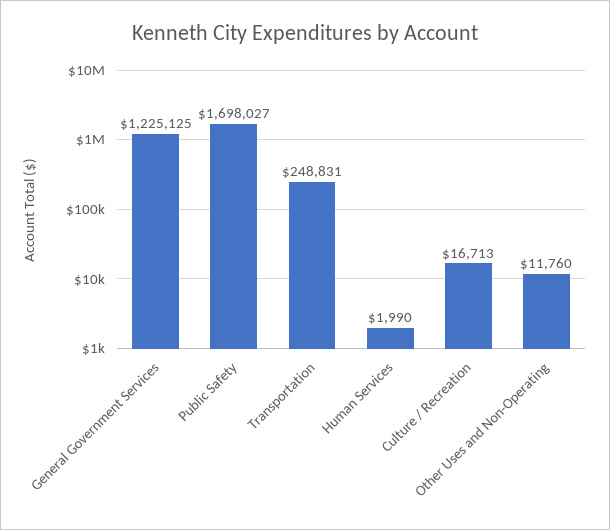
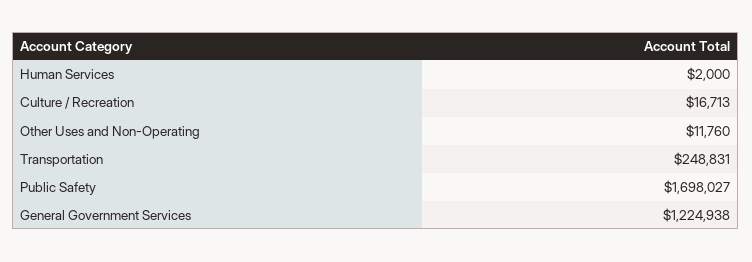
General Government Services: 1225125 -> 1224938
Human Services: 1990 -> 2000

